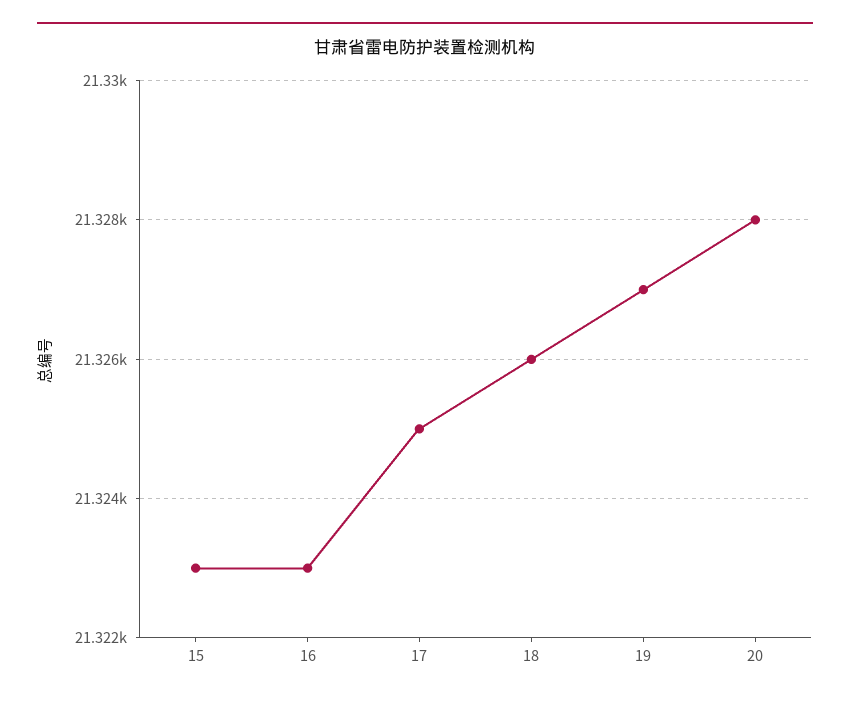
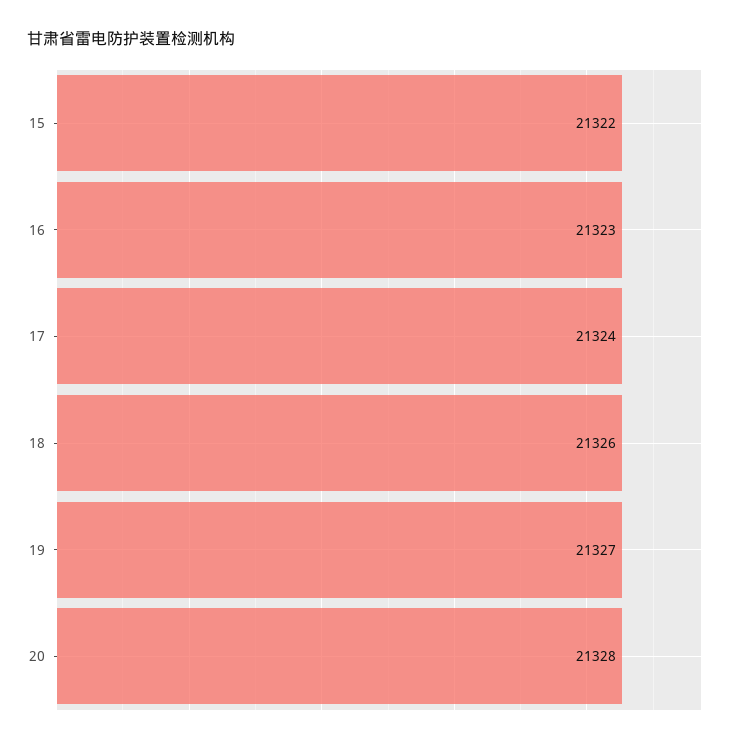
15: 21323 -> 21322
17: 21325 -> 21324

